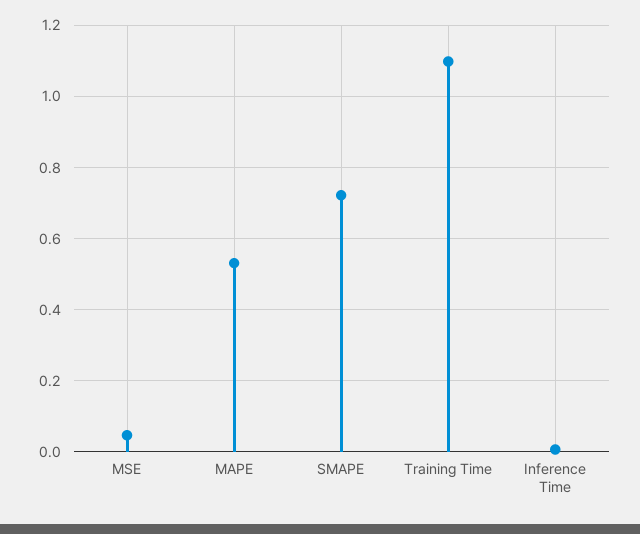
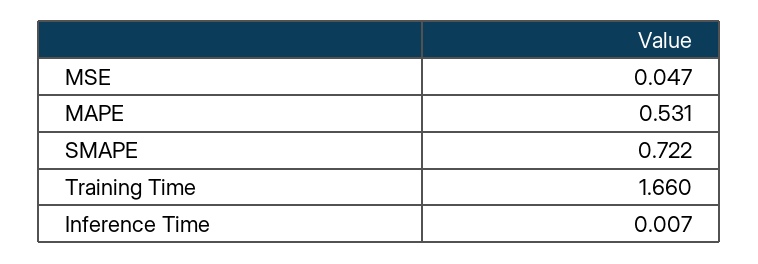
Training Time: 1.1 -> 1.66

